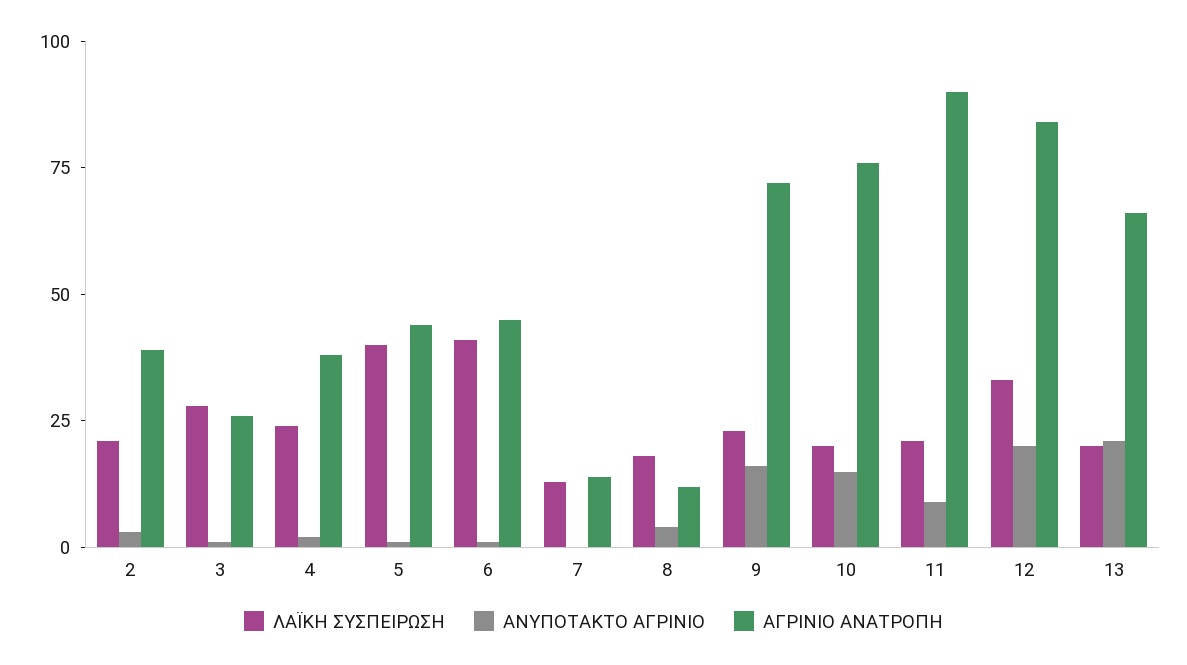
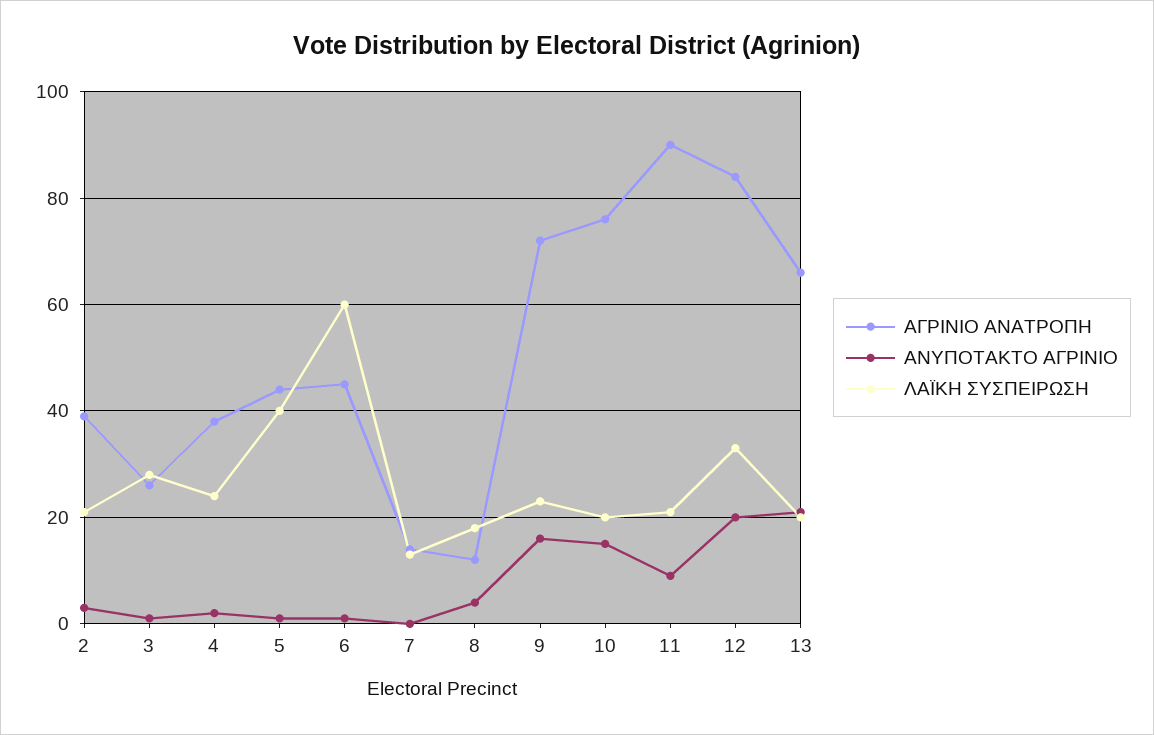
ΛΑΪΚΗ ΣΥΣΠΕΙΡΩΣΗ, 6: 40 -> 60

